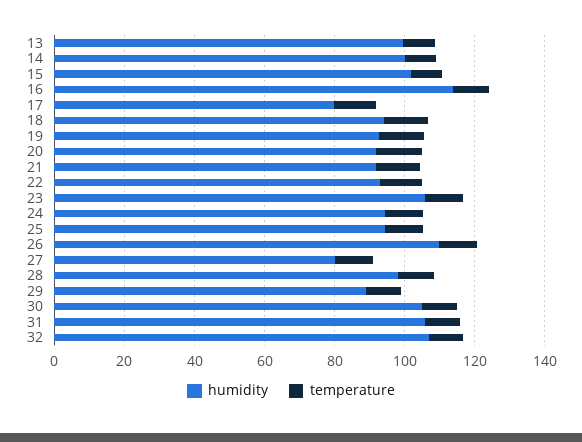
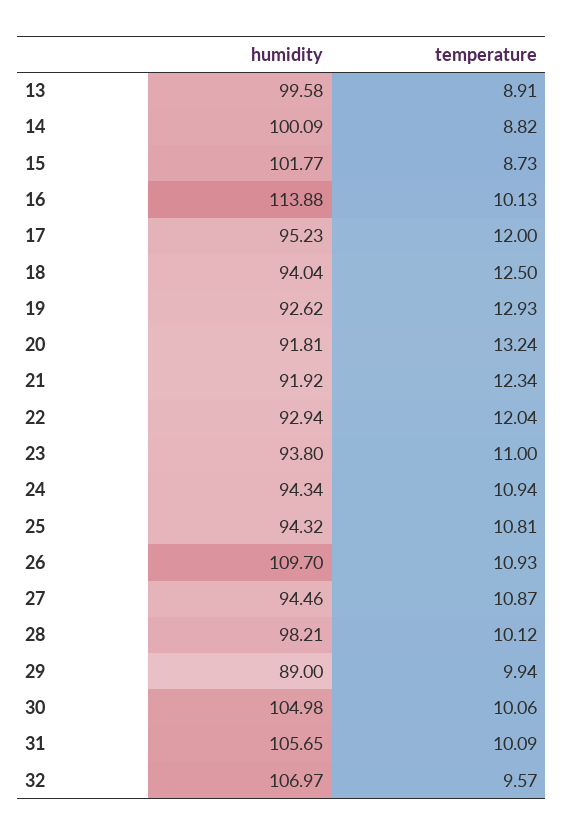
humidity, 17: 80 -> 95.23
humidity, 23: 105 -> 93.8
humidity, 27: 80 -> 94.46

